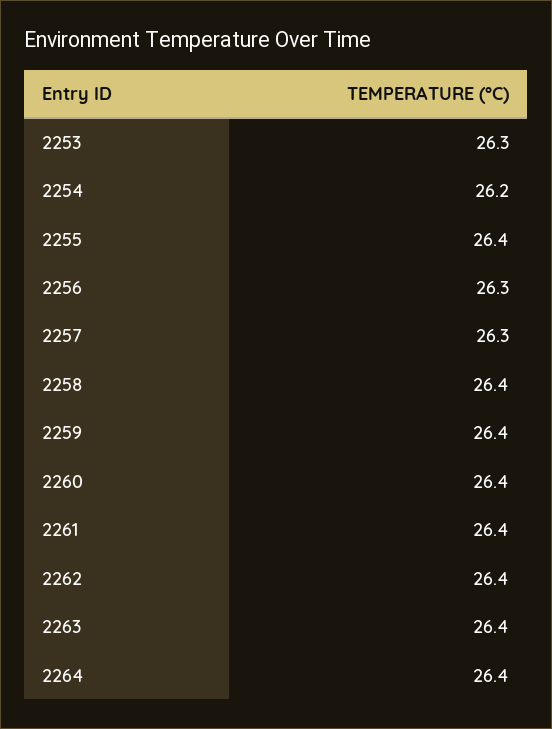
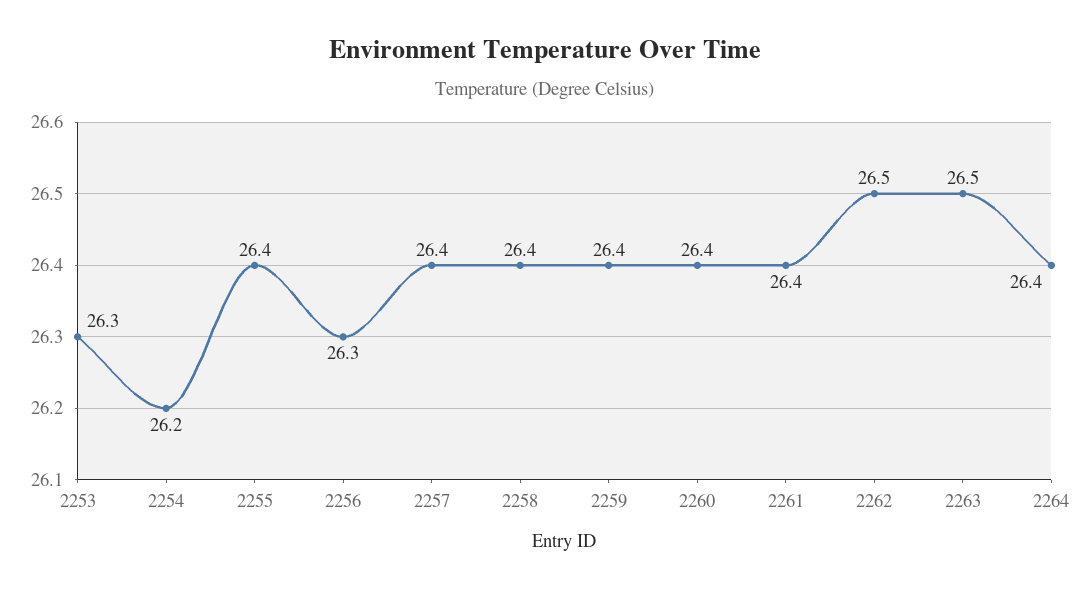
2257: 26.3 -> 26.4
2262: 26.4 -> 26.5
2263: 26.4 -> 26.5

